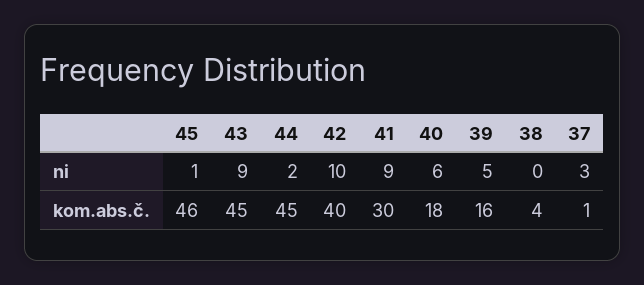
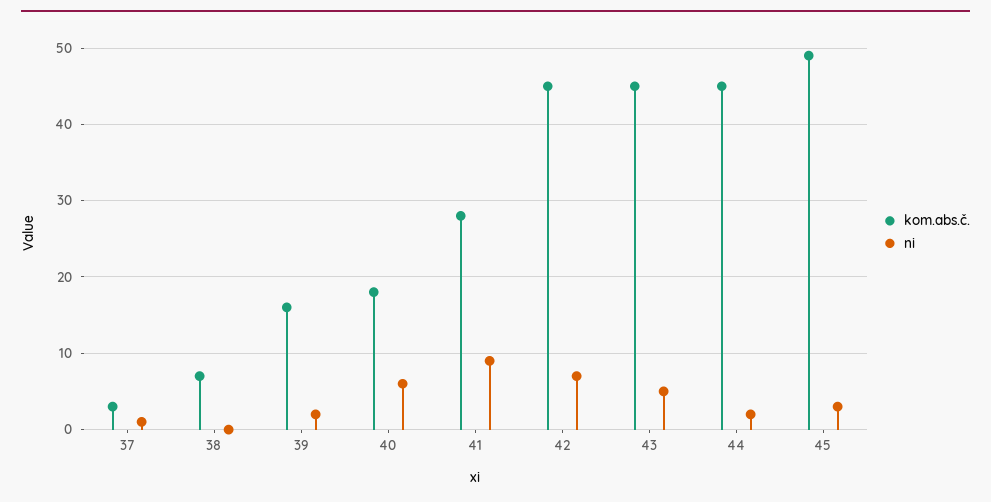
ni, 45: 1 -> 3
ni, 43: 9 -> 5
ni, 42: 10 -> 7
ni, 39: 5 -> 2
ni, 37: 3 -> 1
kom.abs.č., 45: 46 -> 49
kom.abs.č., 42: 40 -> 45
kom.abs.č., 41: 30 -> 28
kom.abs.č., 38: 4 -> 7
kom.abs.č., 37: 1 -> 3

